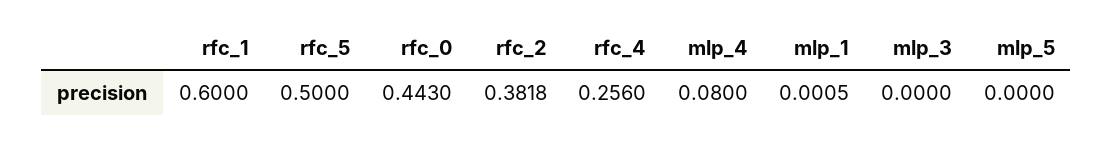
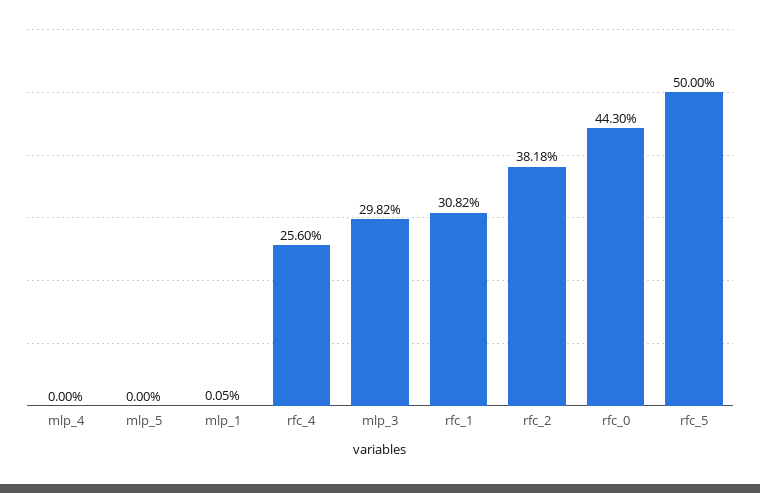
rfc_1: 0.6 -> 0.3082
mlp_4: 0.08 -> 0
mlp_3: 0 -> 0.2982

